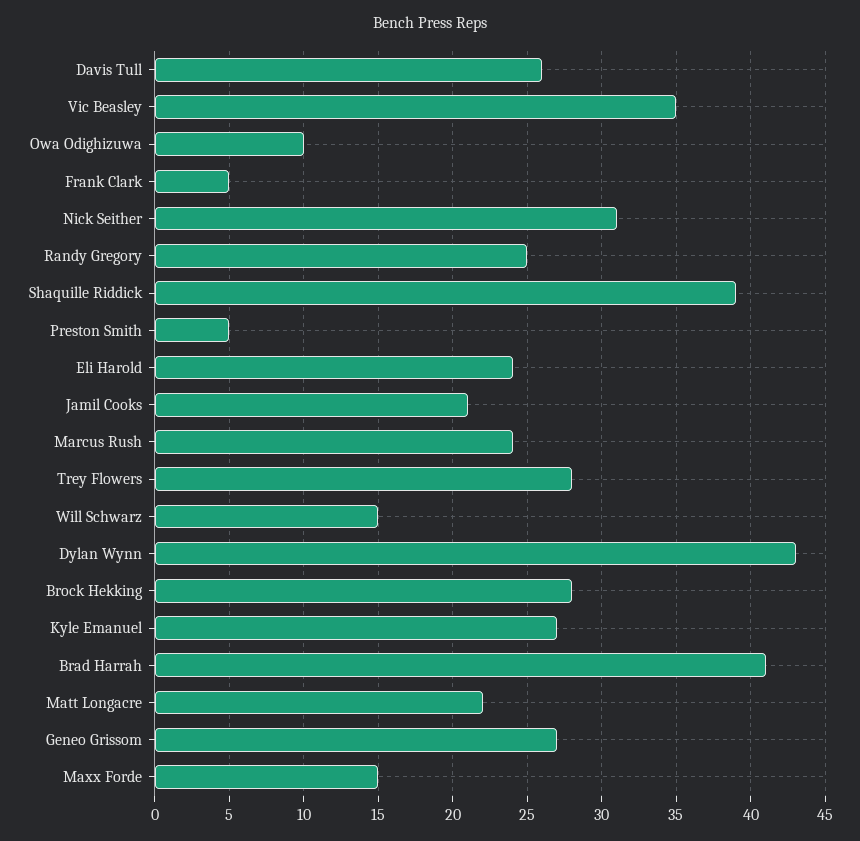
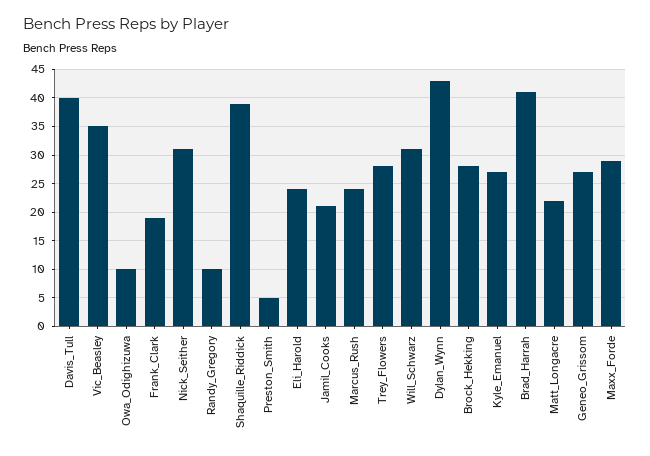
Davis Tull: 26 -> 40
Frank Clark: 5 -> 20
Randy Gregory: 25 -> 10
Will Schwarz: 15 -> 30
Maxx Forde: 15 -> 30

